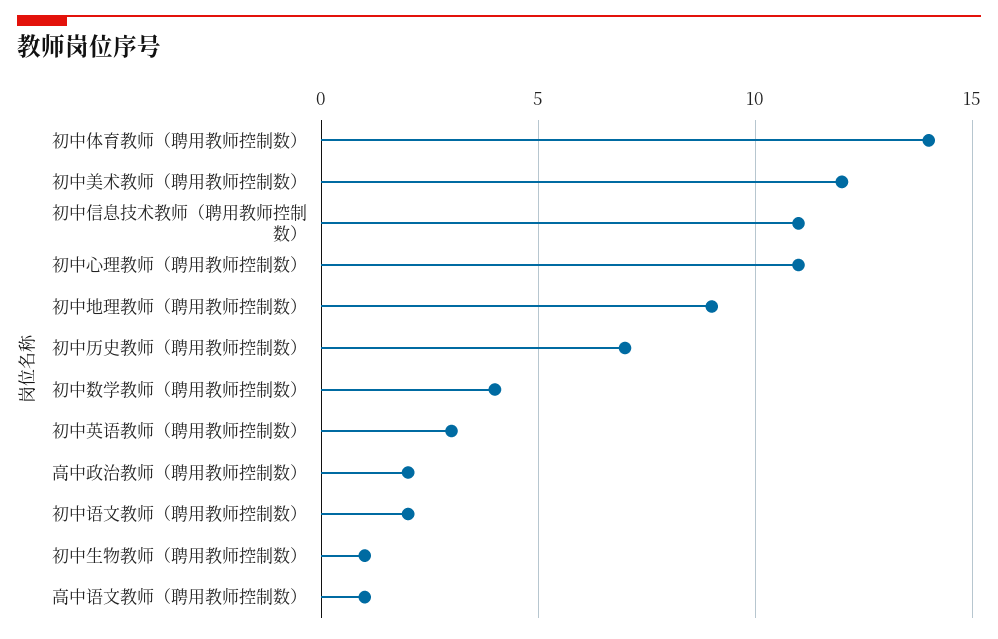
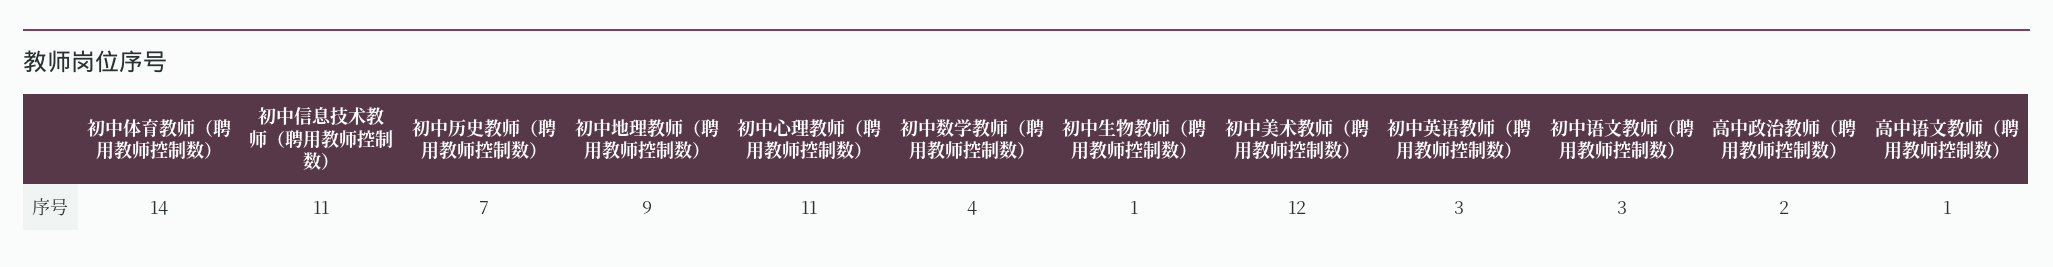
初中语文教师（聘用教师控制数）: 2 -> 3

